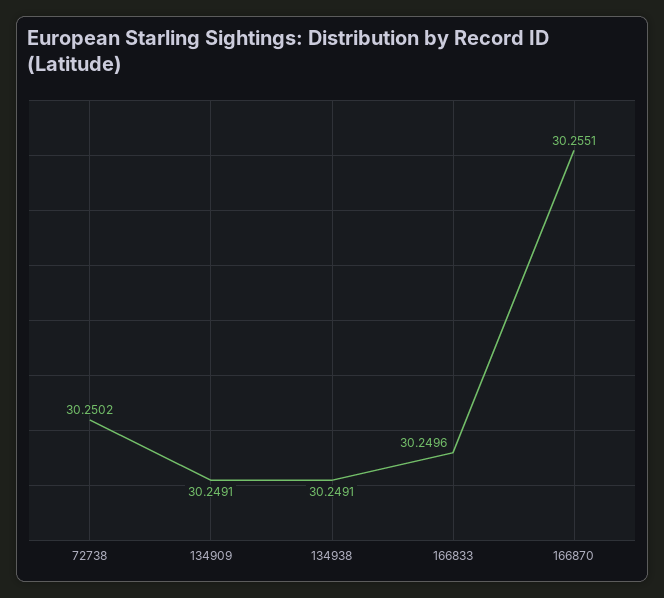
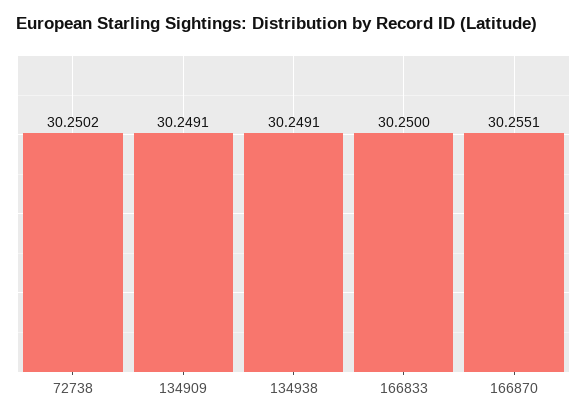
166833: 30.2496 -> 30.25

